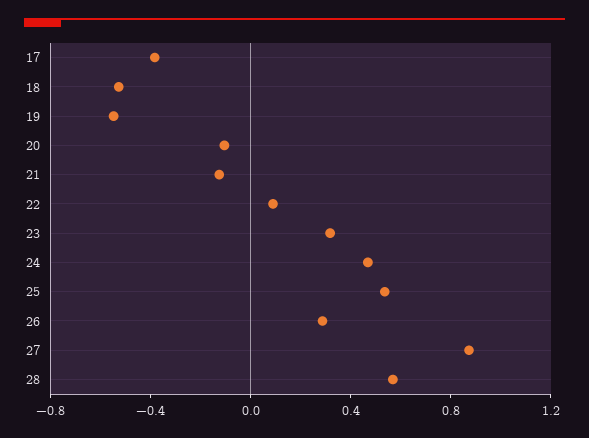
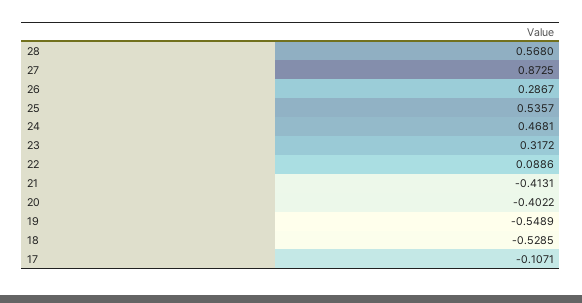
17: -0.4 -> -0.1071
20: -0.1 -> -0.4022
21: -0.1 -> -0.4131

